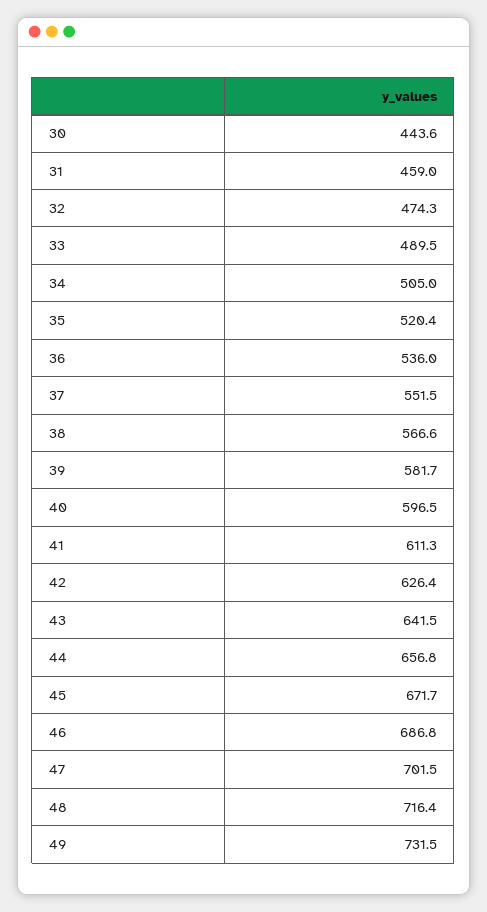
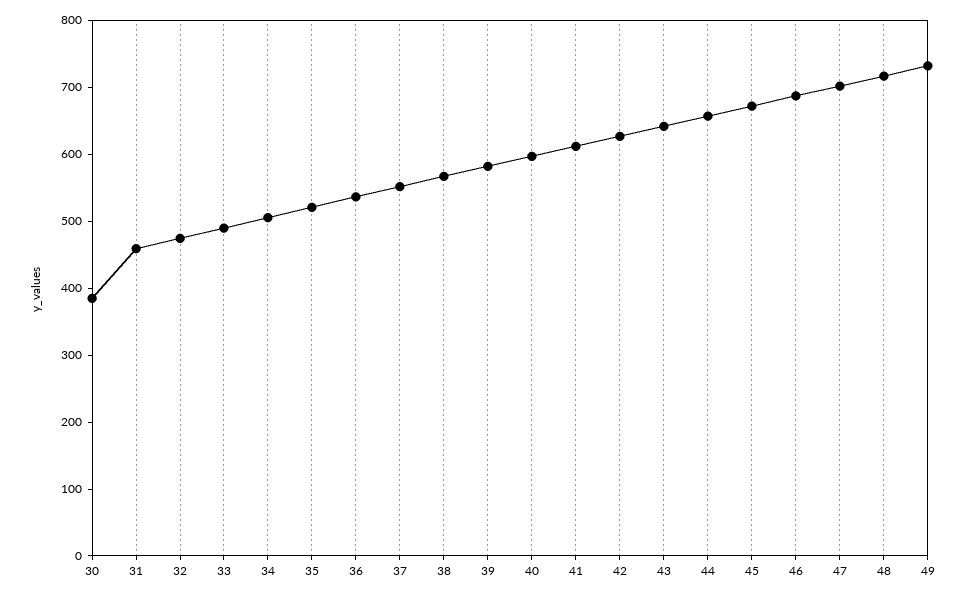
30: 443.6 -> 380

